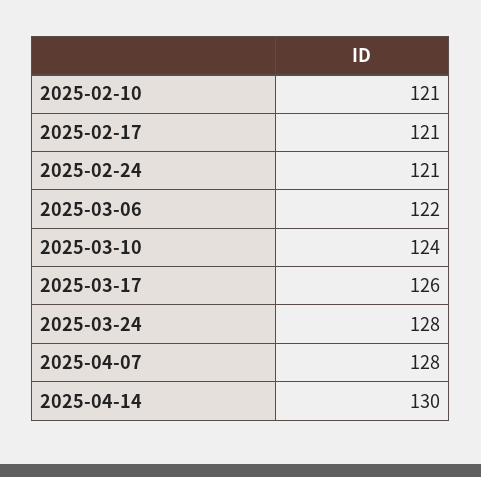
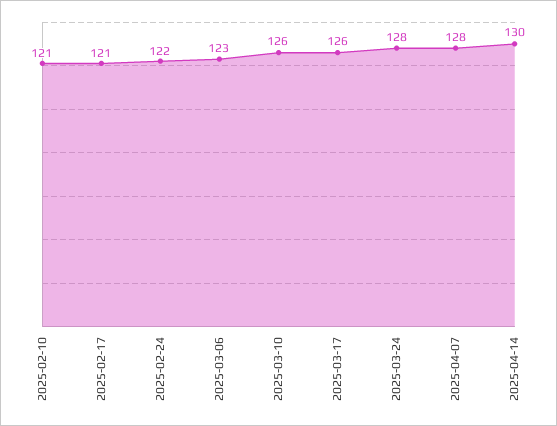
2025-02-24: 121 -> 122
2025-03-06: 122 -> 123
2025-03-10: 124 -> 126

